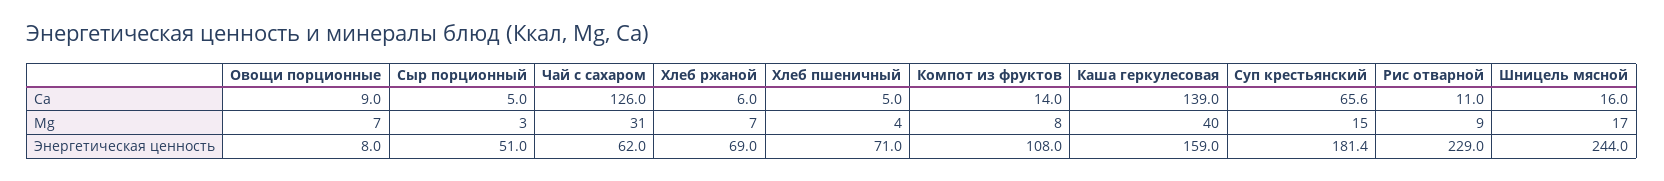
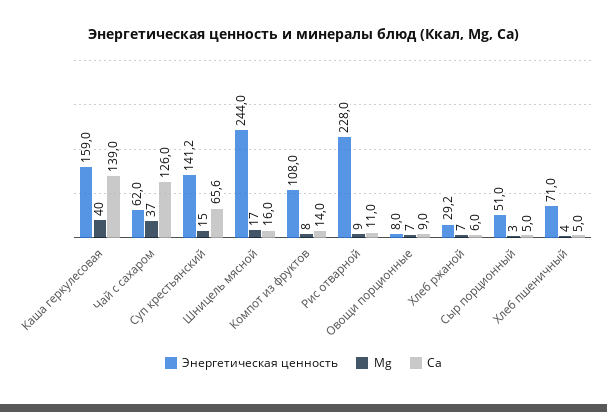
Mg, Чай с сахаром: 31 -> 37
Энергетическая ценность, Хлеб ржаной: 69 -> 29.2
Энергетическая ценность, Суп крестьянский: 181.4 -> 141.2
Энергетическая ценность, Рис отварной: 229 -> 228

